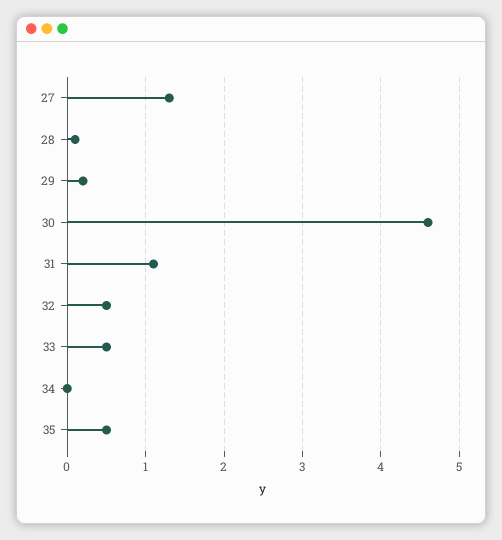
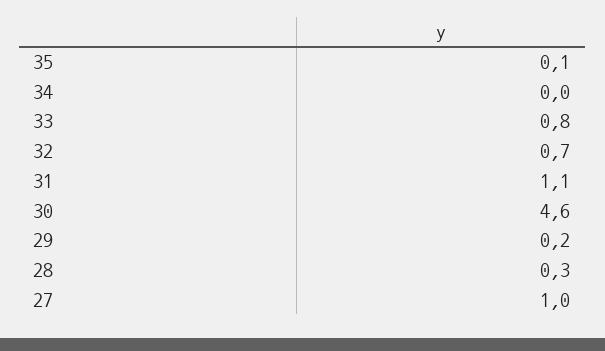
27: 1.3 -> 1
28: 0.1 -> 0.3
32: 0.5 -> 0.7
33: 0.5 -> 0.8
35: 0.5 -> 0.1

